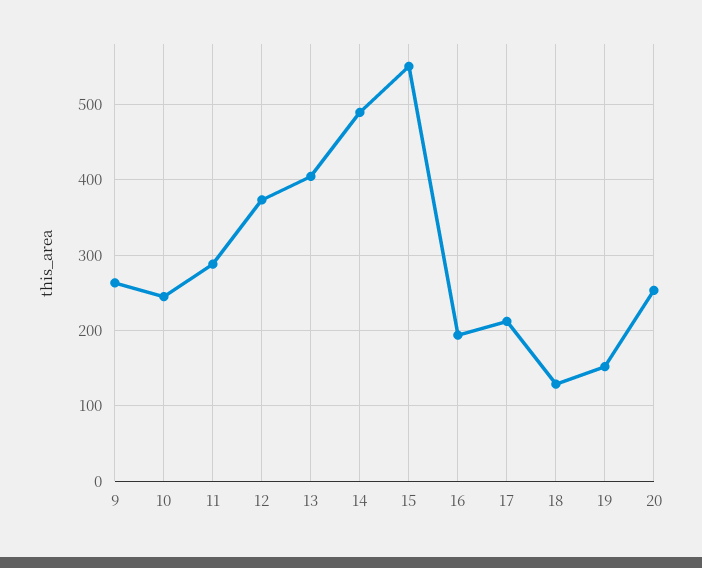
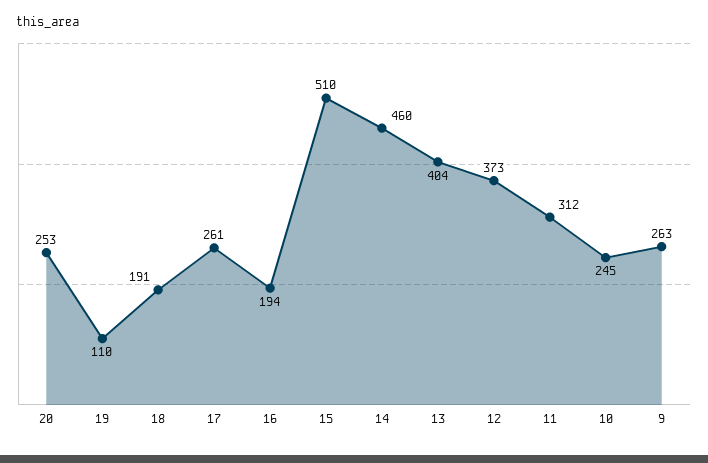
11: 290 -> 312
14: 490 -> 460
15: 550 -> 510
17: 210 -> 261
18: 130 -> 191
19: 150 -> 110

